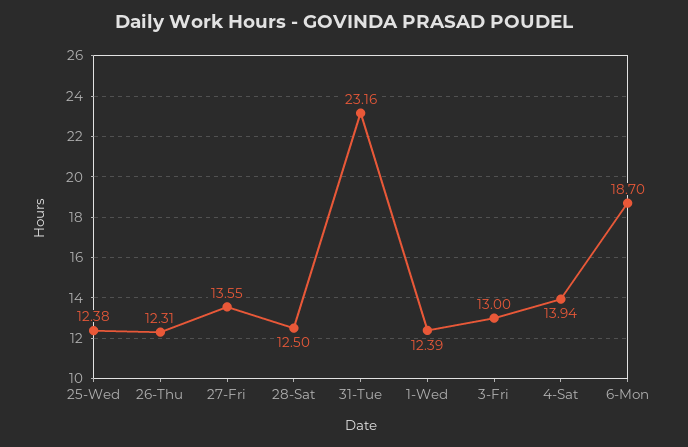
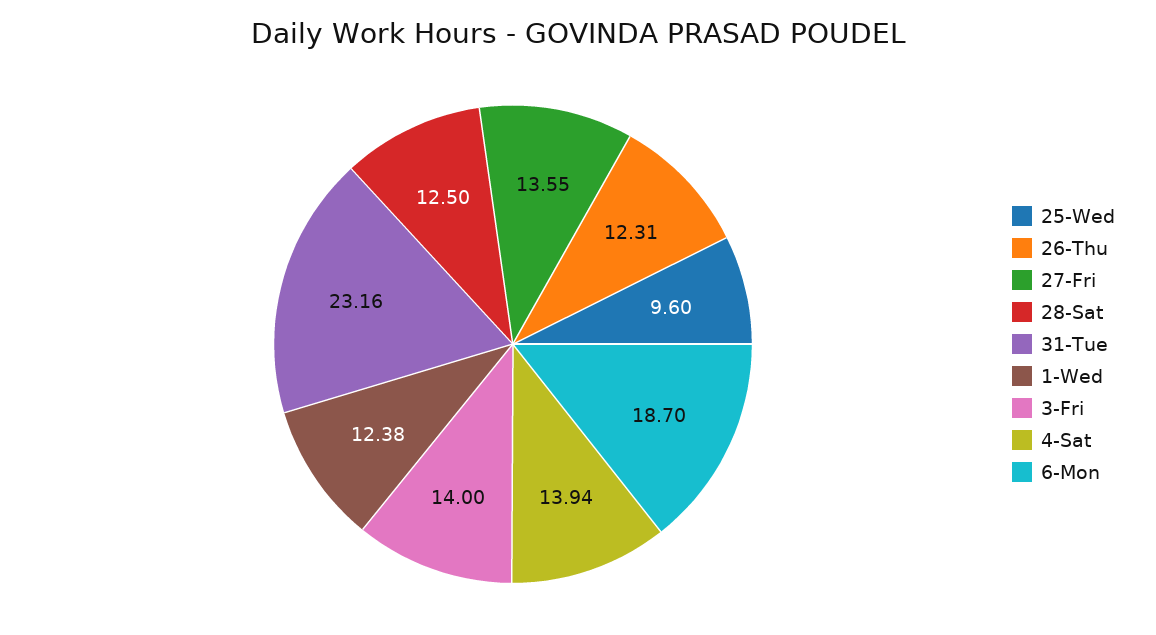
25-Wed: 12.38 -> 9.6
1-Wed: 12.39 -> 12.38
3-Fri: 13 -> 14

